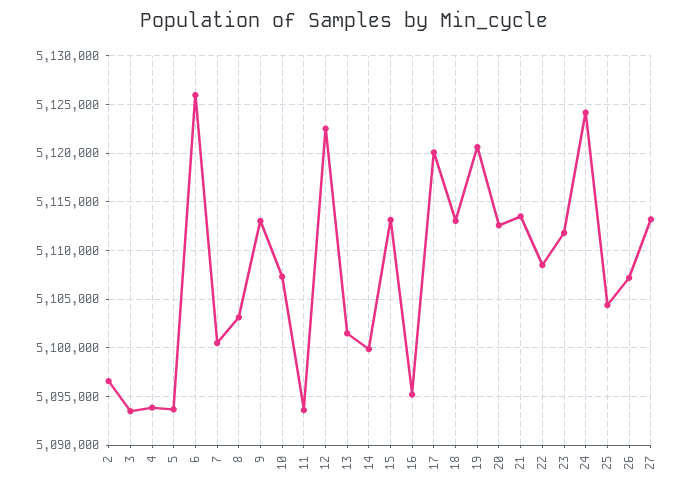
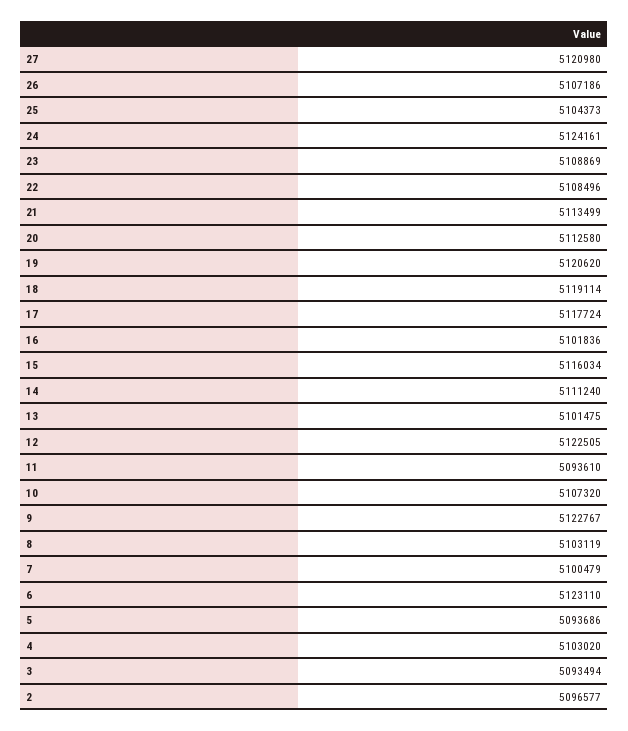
4: 5094000 -> 5103020
6: 5126000 -> 5123110
9: 5113000 -> 5122767
14: 5100000 -> 5111240
15: 5113000 -> 5116034
16: 5095000 -> 5101836
17: 5120000 -> 5117724
18: 5113000 -> 5119114
23: 5112000 -> 5108869
27: 5113000 -> 5120980

